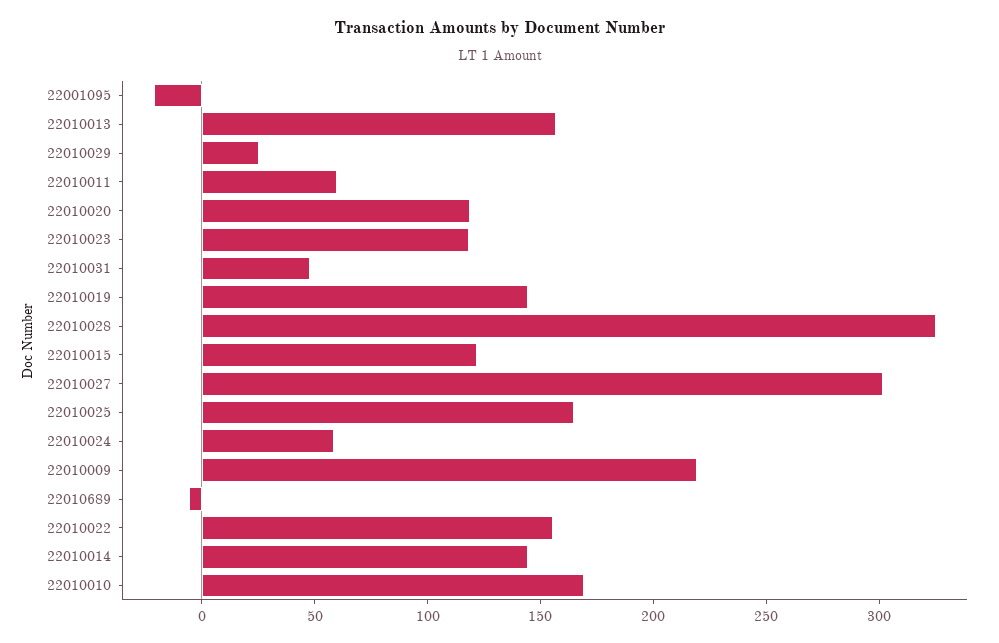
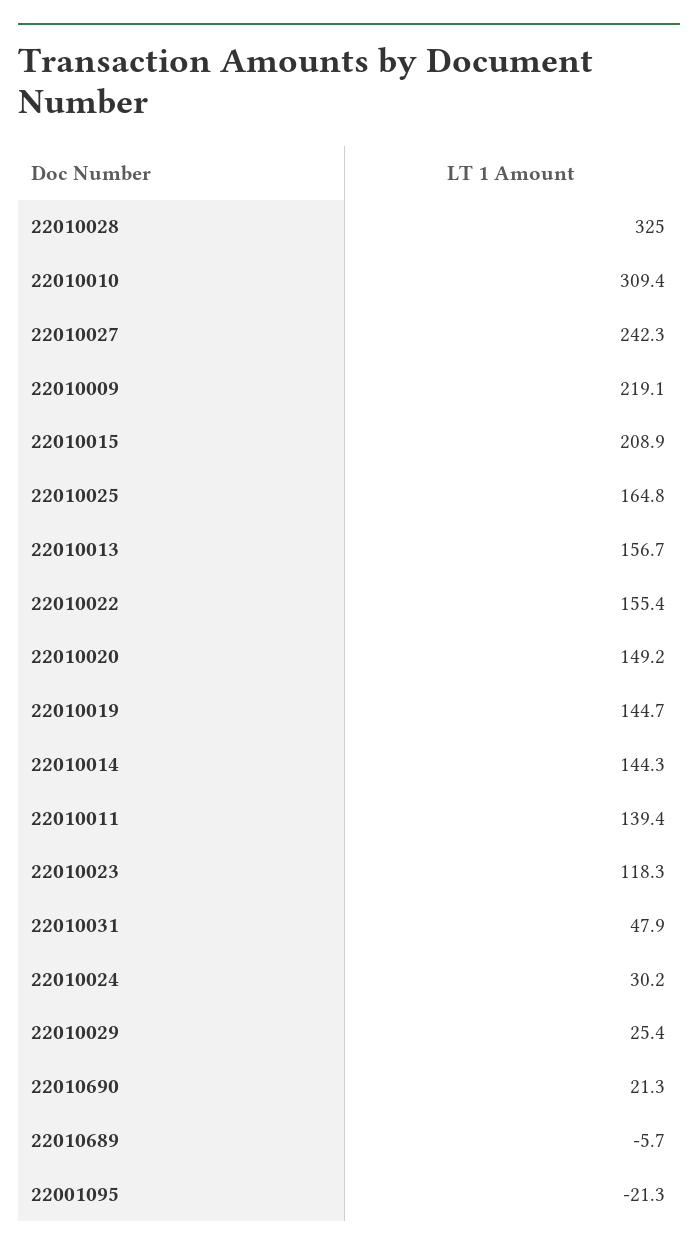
22010011: 60 -> 139.4
22010020: 120 -> 149.2
22010015: 120 -> 208.9
22010027: 300 -> 242.3
22010024: 60 -> 30.2
22010010: 170 -> 309.4
22010690: none -> 21.3

